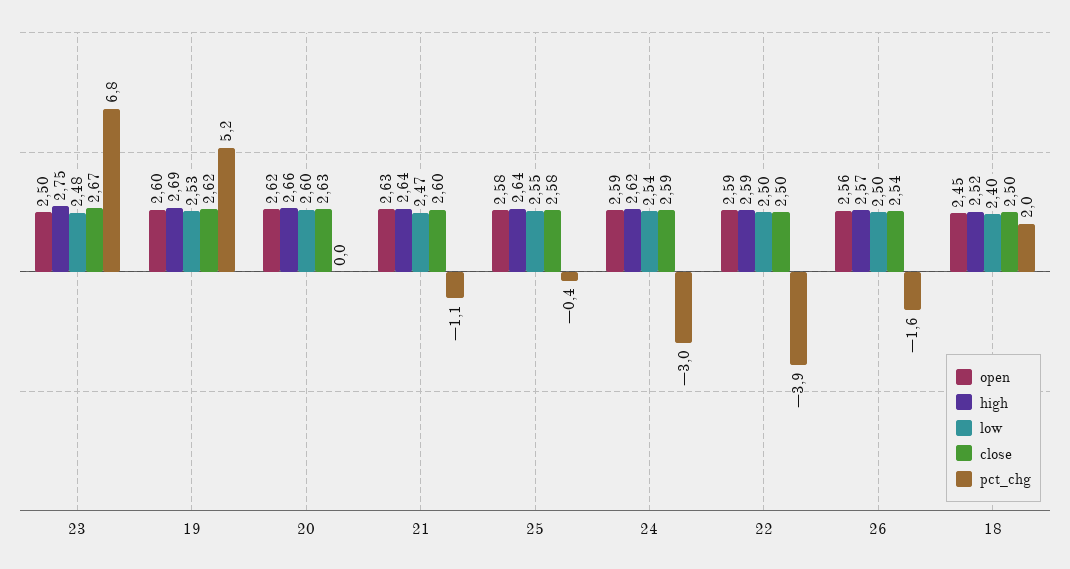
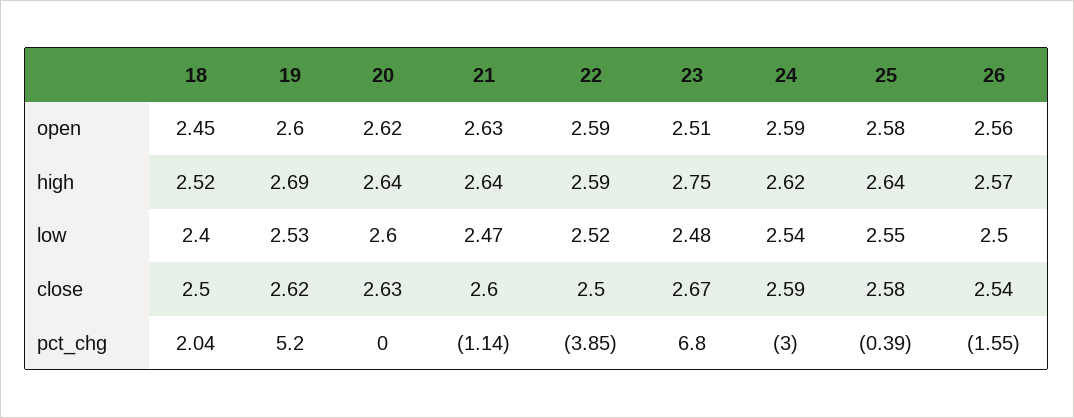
open, 23: 2.5 -> 2.51
high, 20: 2.66 -> 2.64
low, 22: 2.5 -> 2.52

